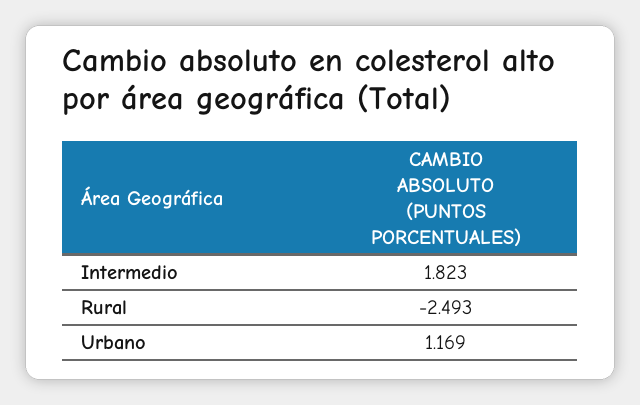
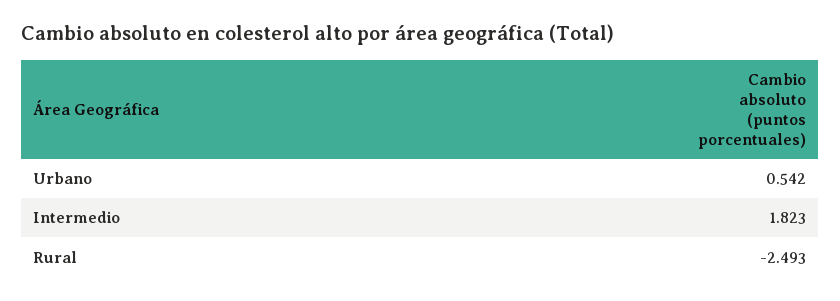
Urbano: 1.169 -> 0.542

